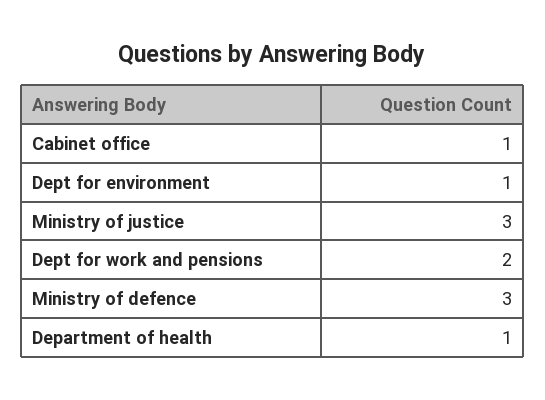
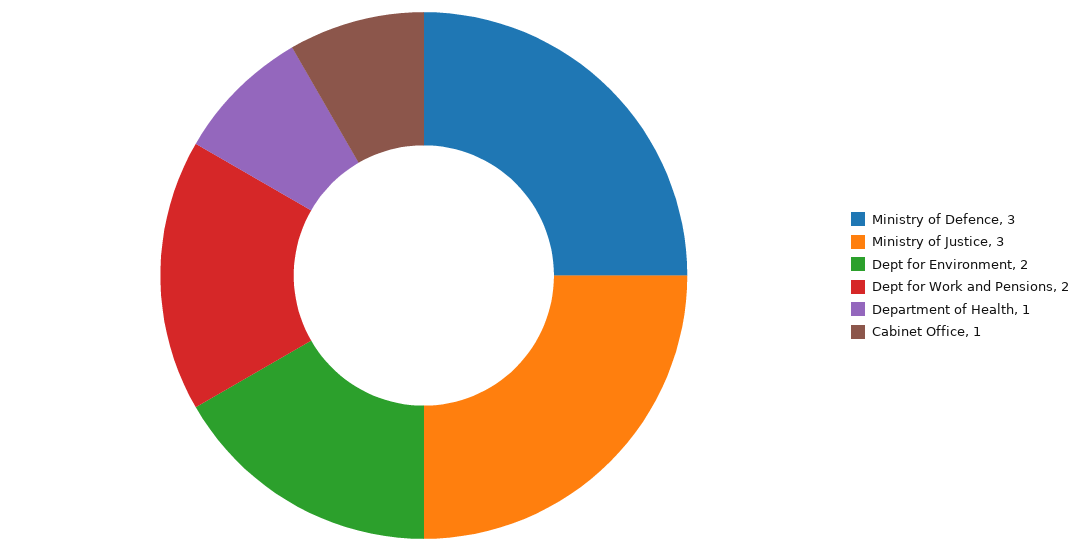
Dept for environment: 1 -> 2

